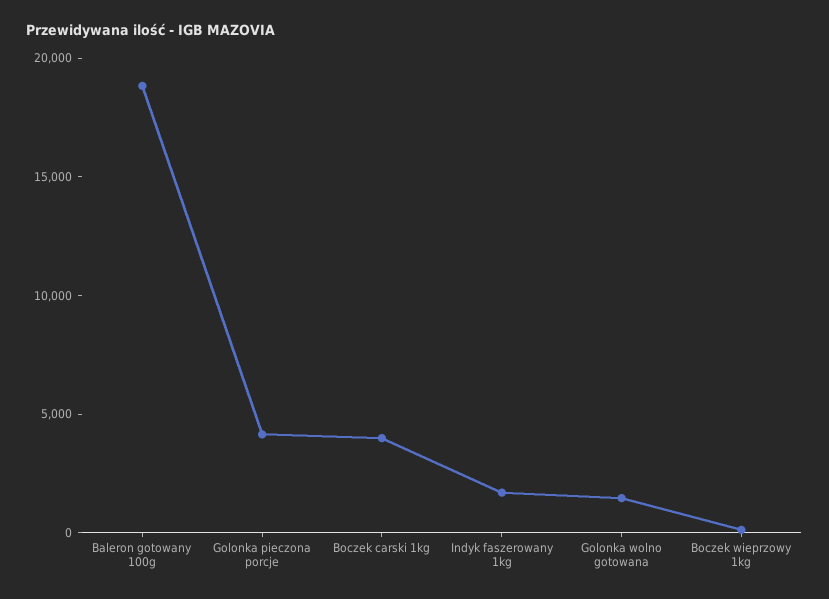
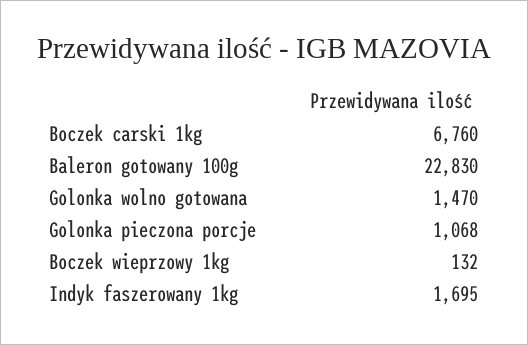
Baleron gotowany 100g: 19000 -> 22830
Golonka pieczona porcje: 4000 -> 1068
Boczek carski 1kg: 4000 -> 6760

